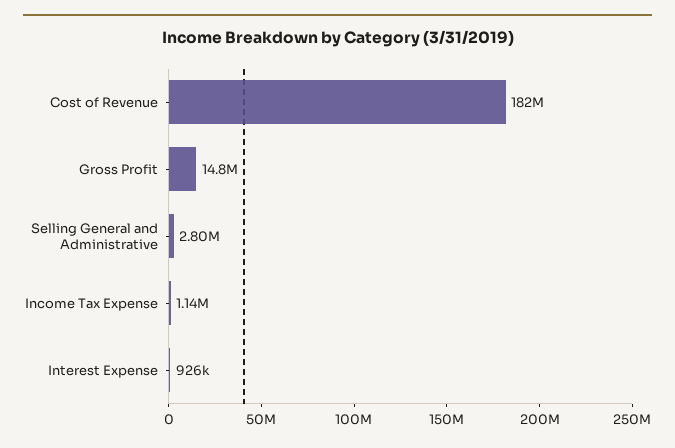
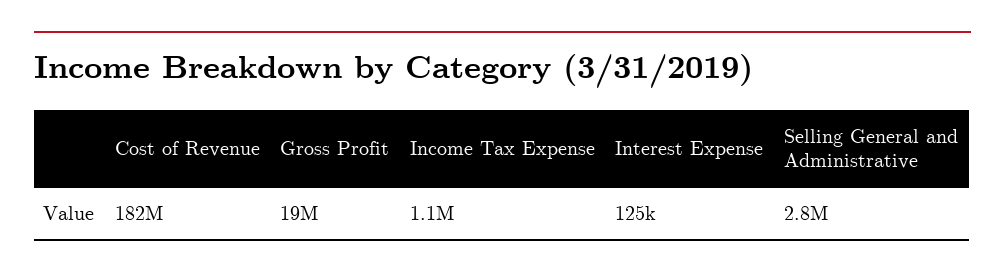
Gross Profit: 14800000 -> 19000000
Interest Expense: 926000 -> 125000

